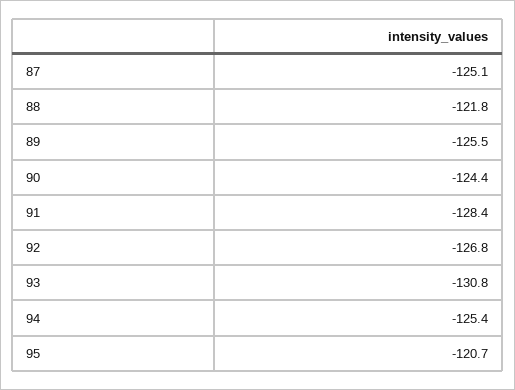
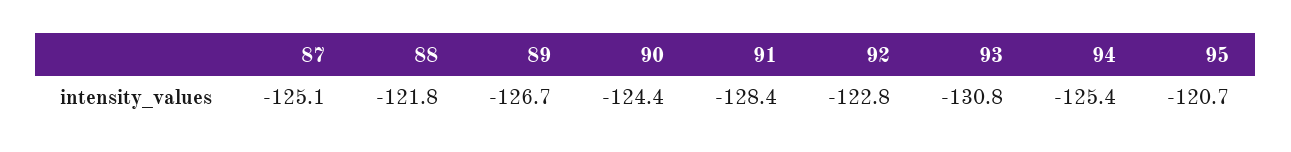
89: -125.5 -> -126.7
92: -126.8 -> -122.8

